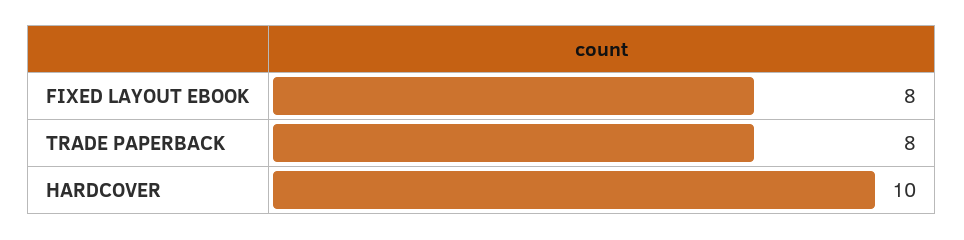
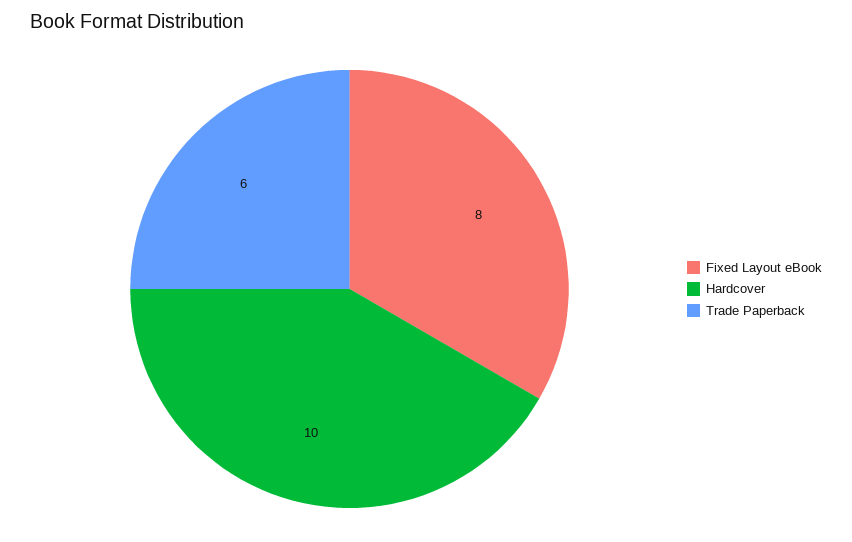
TRADE PAPERBACK: 8 -> 6

